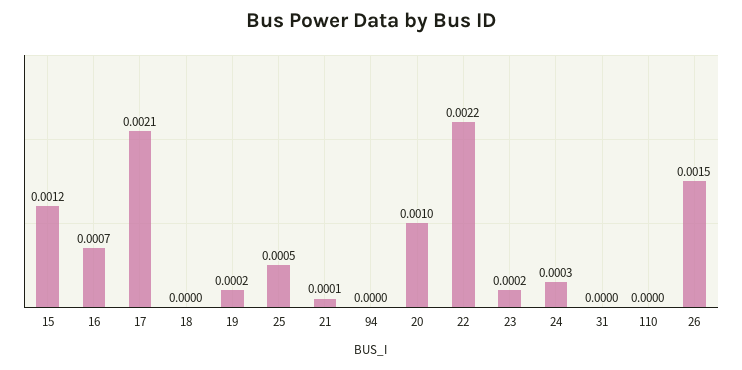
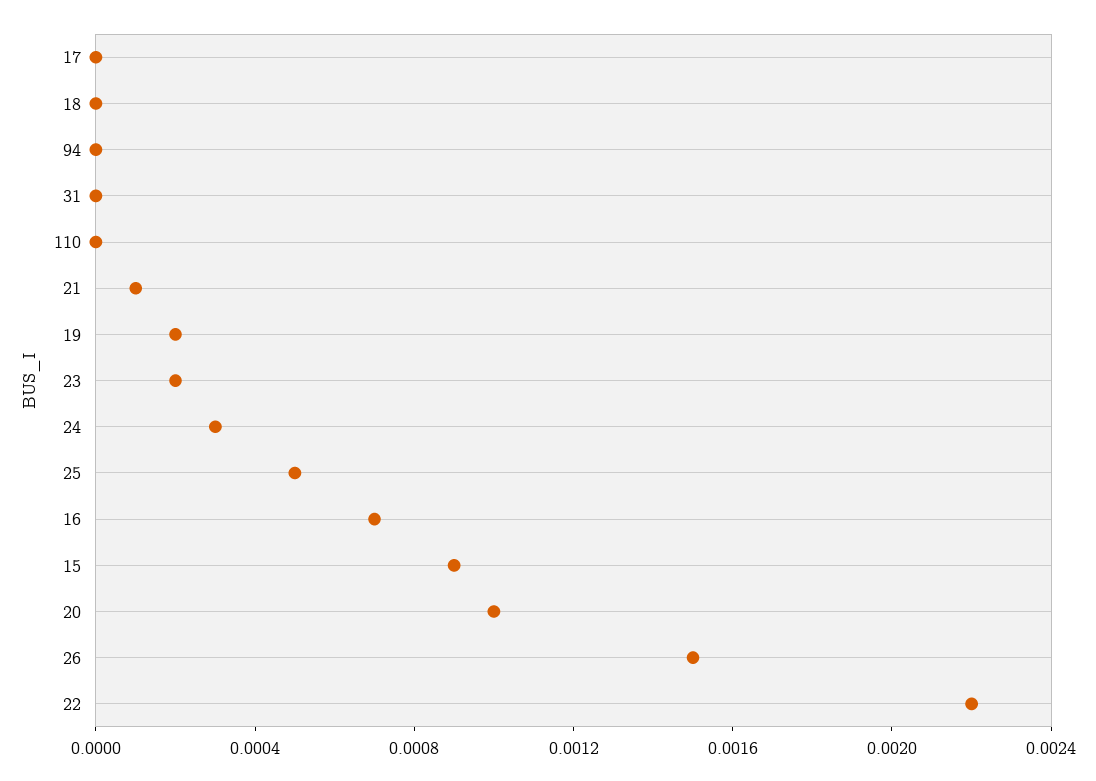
15: 0.0012 -> 0.0009
17: 0.0021 -> 0

